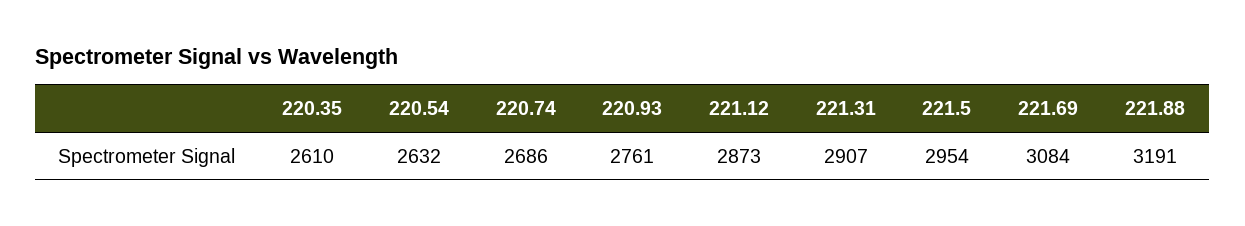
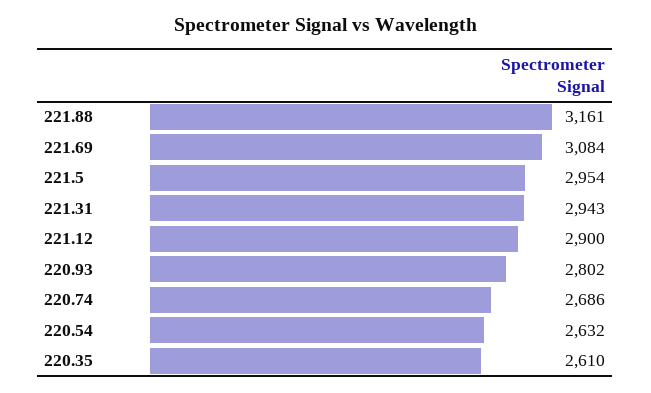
220.93: 2761 -> 2802
221.12: 2873 -> 2900
221.31: 2907 -> 2943
221.88: 3191 -> 3161

